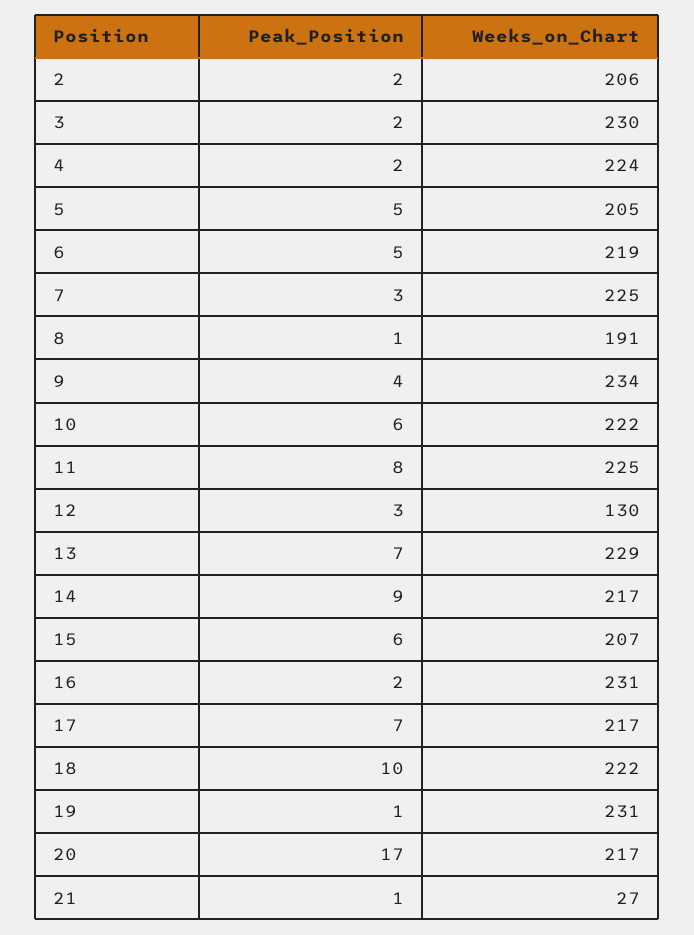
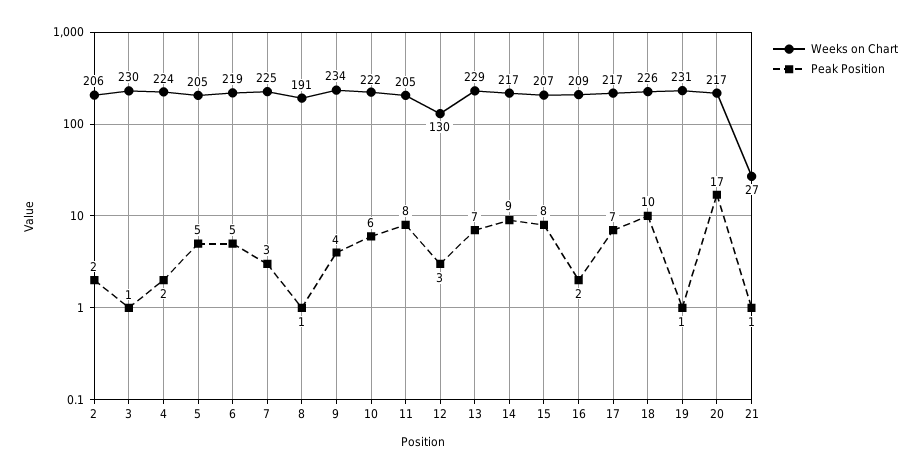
Peak_Position, 3: 2 -> 1
Weeks_on_Chart, 11: 225 -> 205
Peak_Position, 15: 6 -> 8
Weeks_on_Chart, 16: 231 -> 209
Weeks_on_Chart, 18: 222 -> 226

